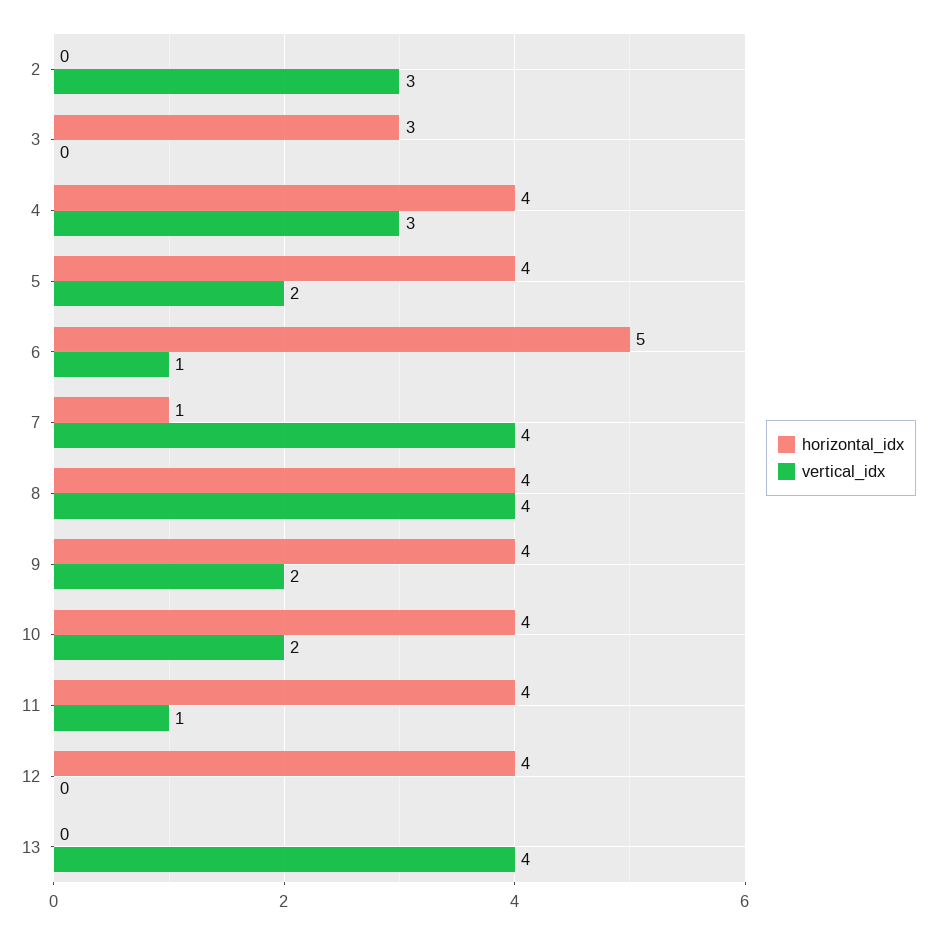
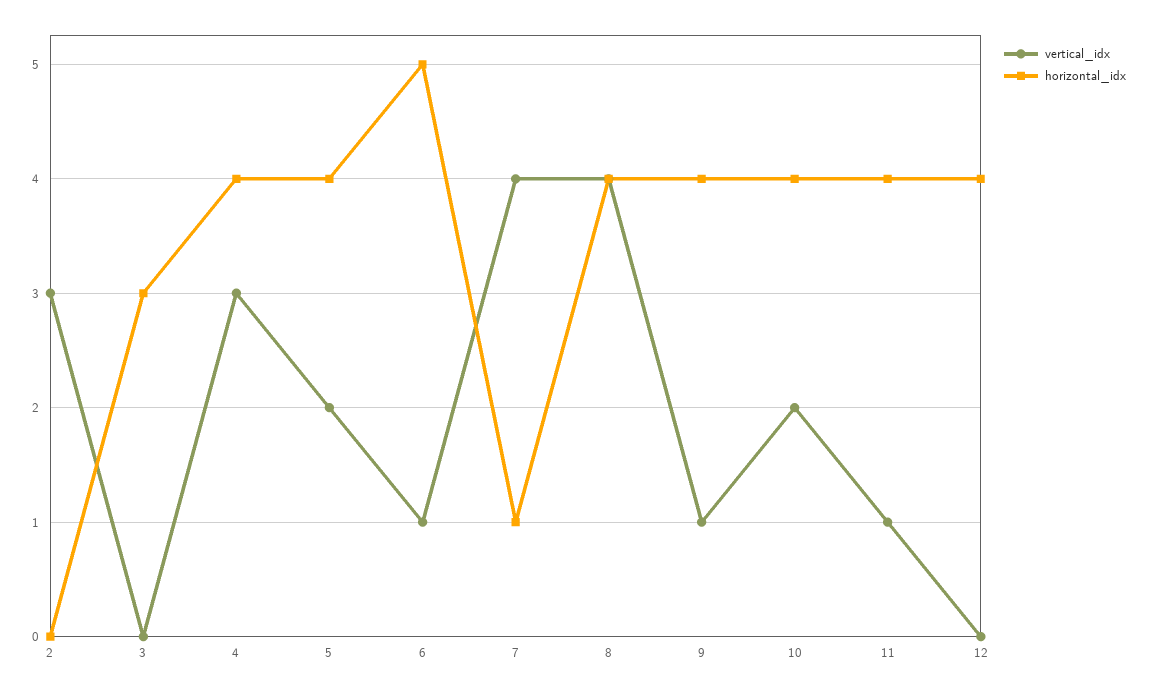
vertical_idx, 9: 2 -> 1
horizontal_idx, 13: 0 -> none
vertical_idx, 13: 4 -> none

